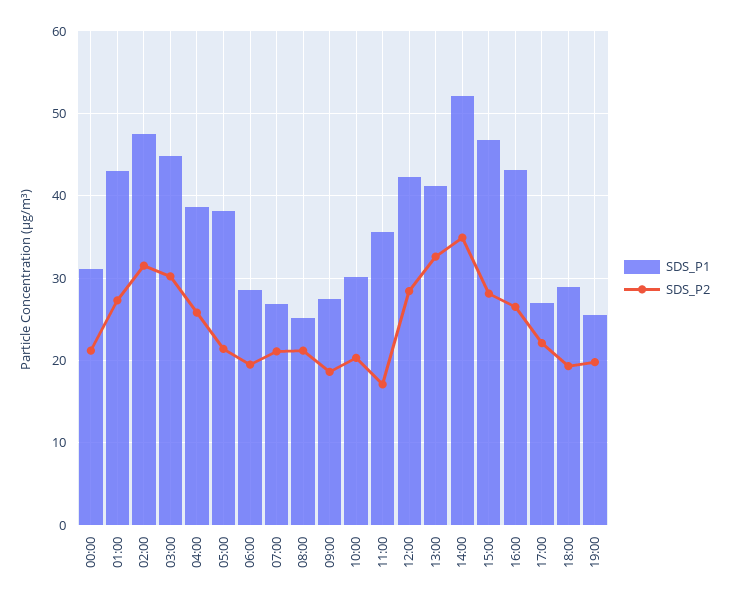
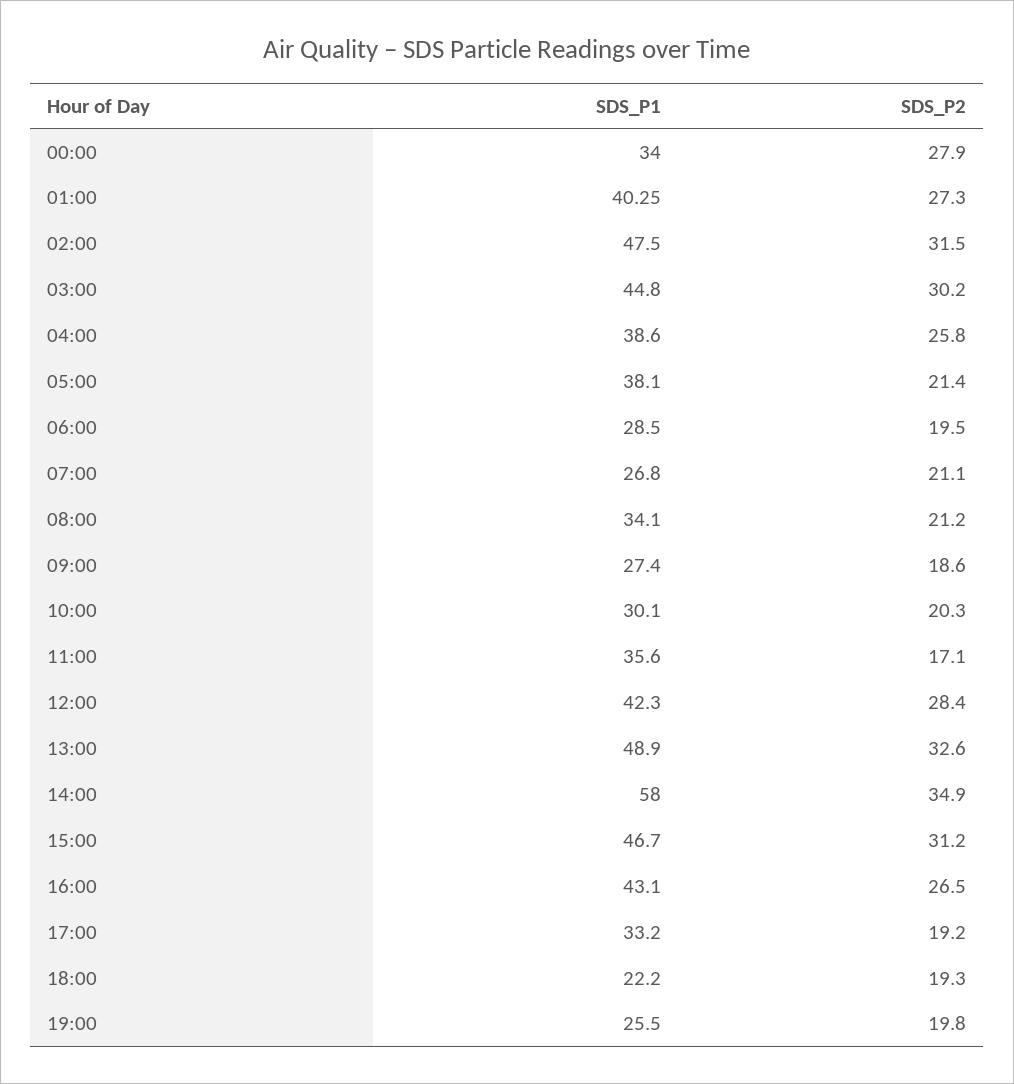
SDS_P1, 00:00: 31 -> 34
SDS_P2, 00:00: 21 -> 27.9
SDS_P1, 01:00: 43 -> 40.25
SDS_P1, 08:00: 25 -> 34.1
SDS_P1, 13:00: 41 -> 48.9
SDS_P1, 14:00: 52 -> 58
SDS_P2, 15:00: 28 -> 31.2
SDS_P1, 17:00: 27 -> 33.2
SDS_P2, 17:00: 22 -> 19.2
SDS_P1, 18:00: 29 -> 22.2

